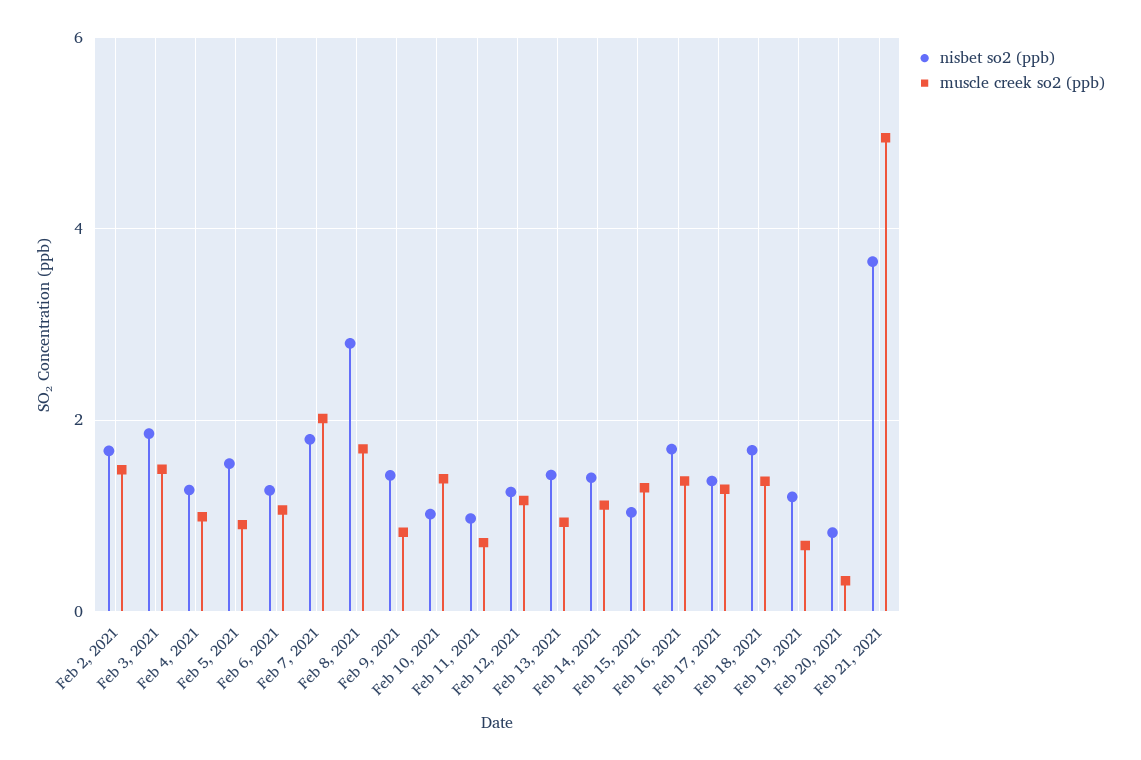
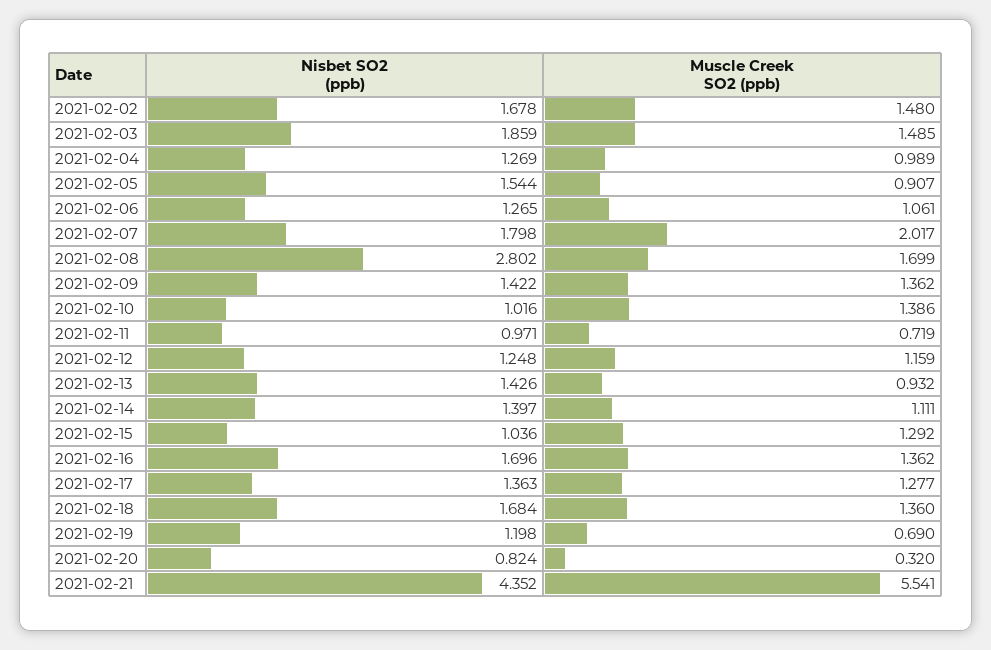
muscle creek so2 (ppb), Feb 9, 2021: 0.8 -> 1.362
nisbet so2 (ppb), Feb 21, 2021: 3.6 -> 4.352
muscle creek so2 (ppb), Feb 21, 2021: 5 -> 5.541

